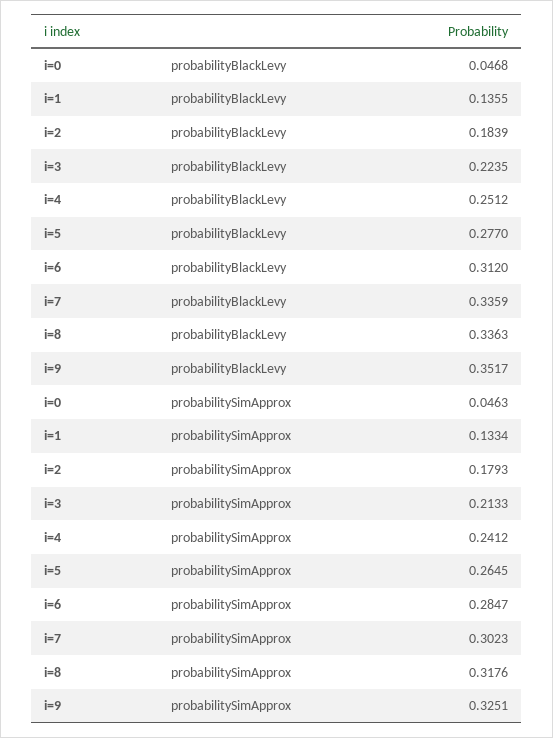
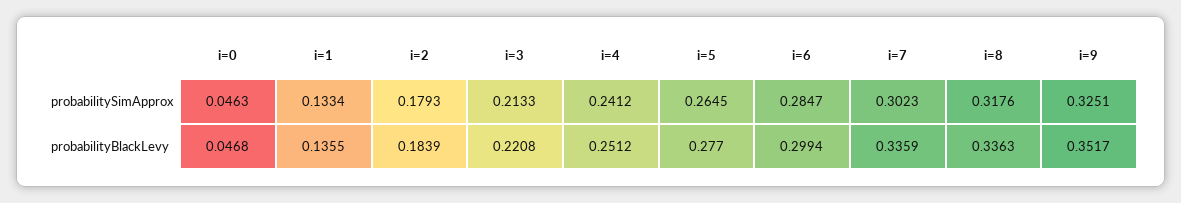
i=3, probabilityBlackLevy: 0.2235 -> 0.2208
i=6, probabilityBlackLevy: 0.312 -> 0.2994

